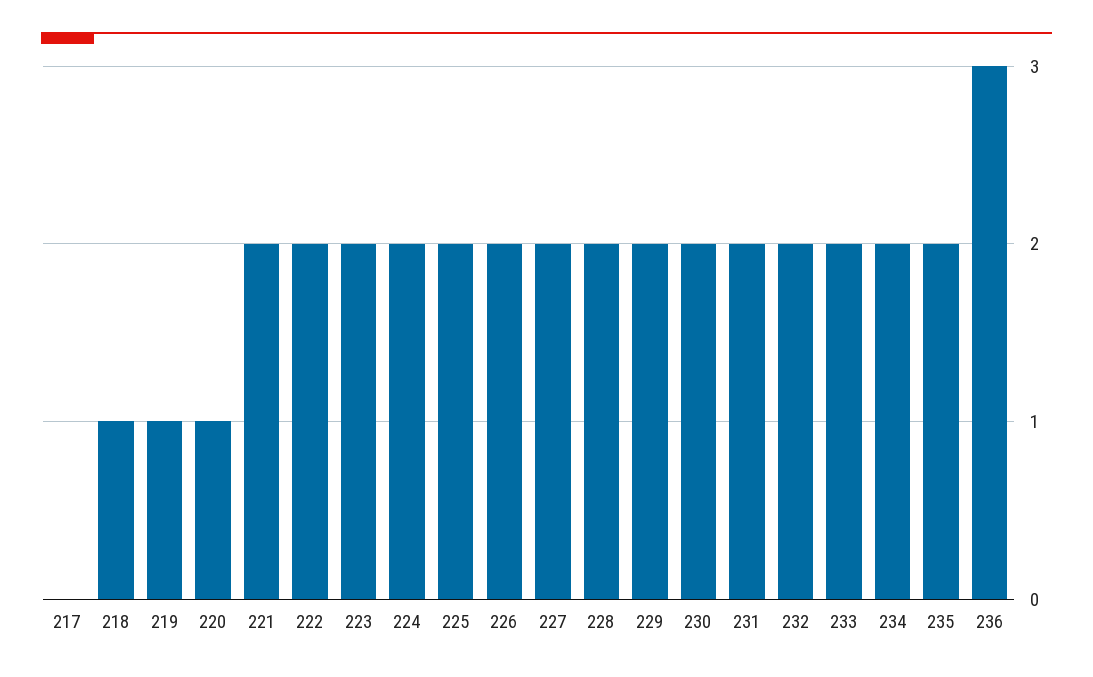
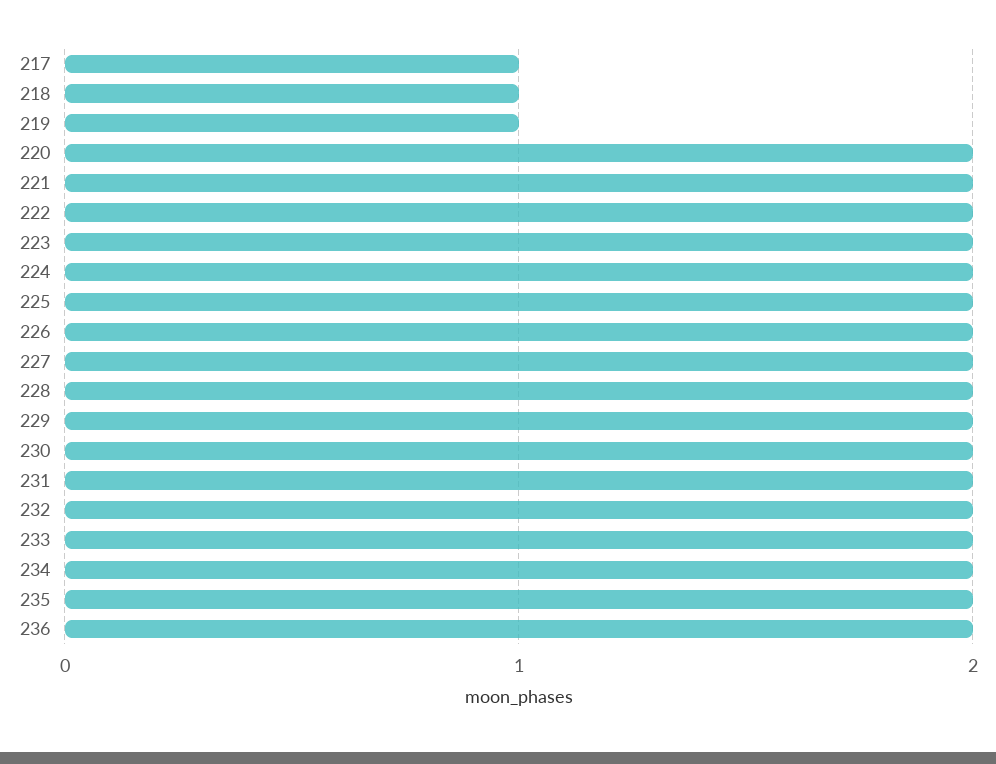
217: 0 -> 1
220: 1 -> 2
236: 3 -> 2

